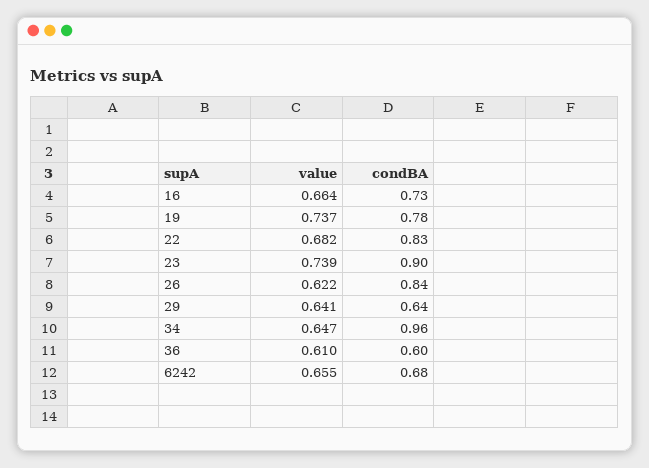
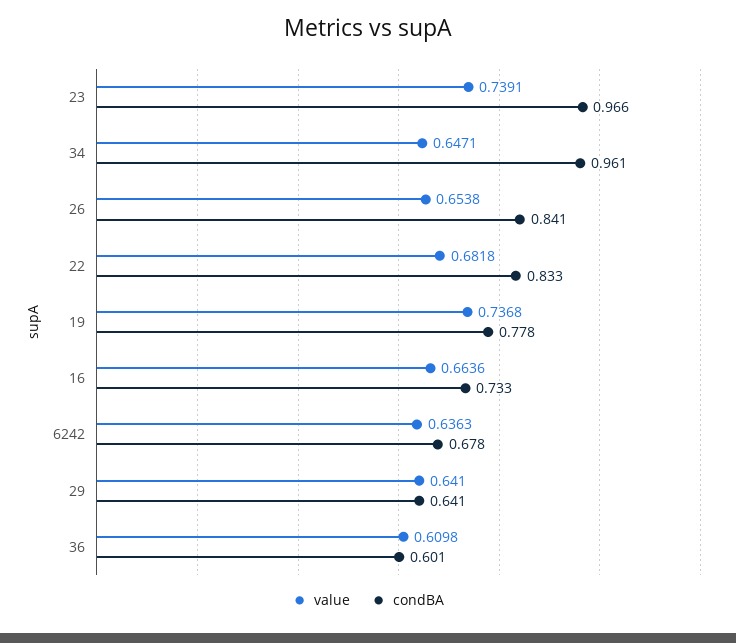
condBA, 23: 0.9 -> 0.966
value, 26: 0.622 -> 0.6538
value, 6242: 0.655 -> 0.6363

